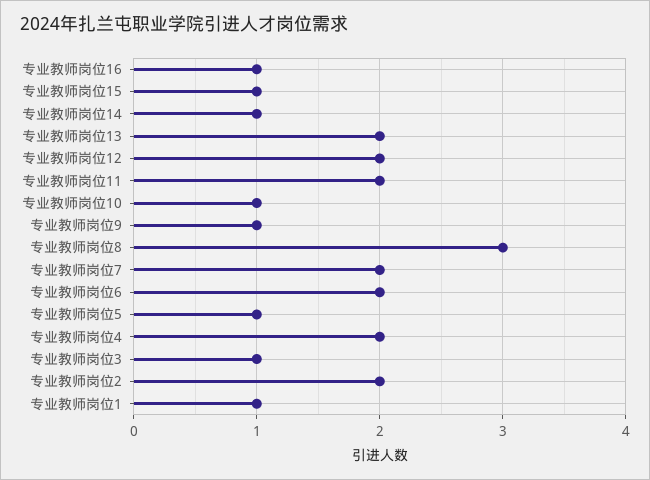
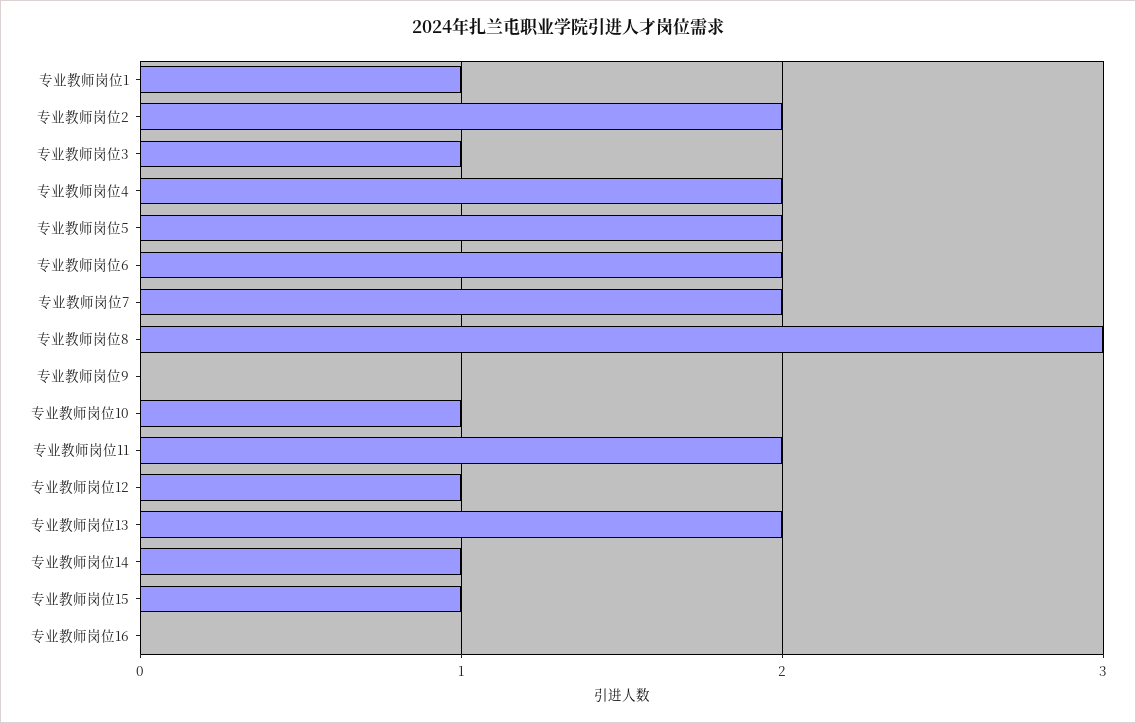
专业教师岗位16: 1 -> 0
专业教师岗位12: 2 -> 1
专业教师岗位9: 1 -> 0
专业教师岗位5: 1 -> 2

